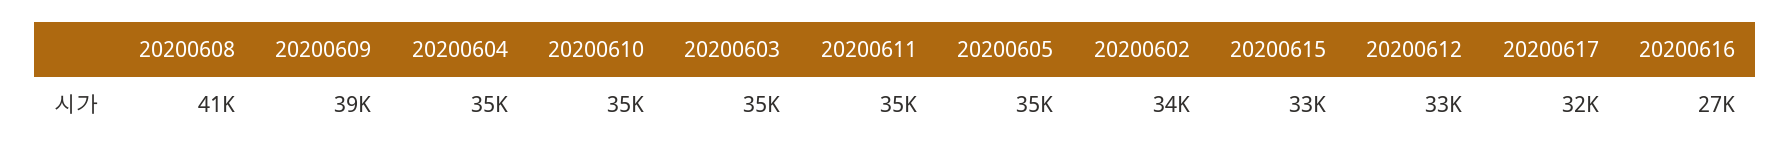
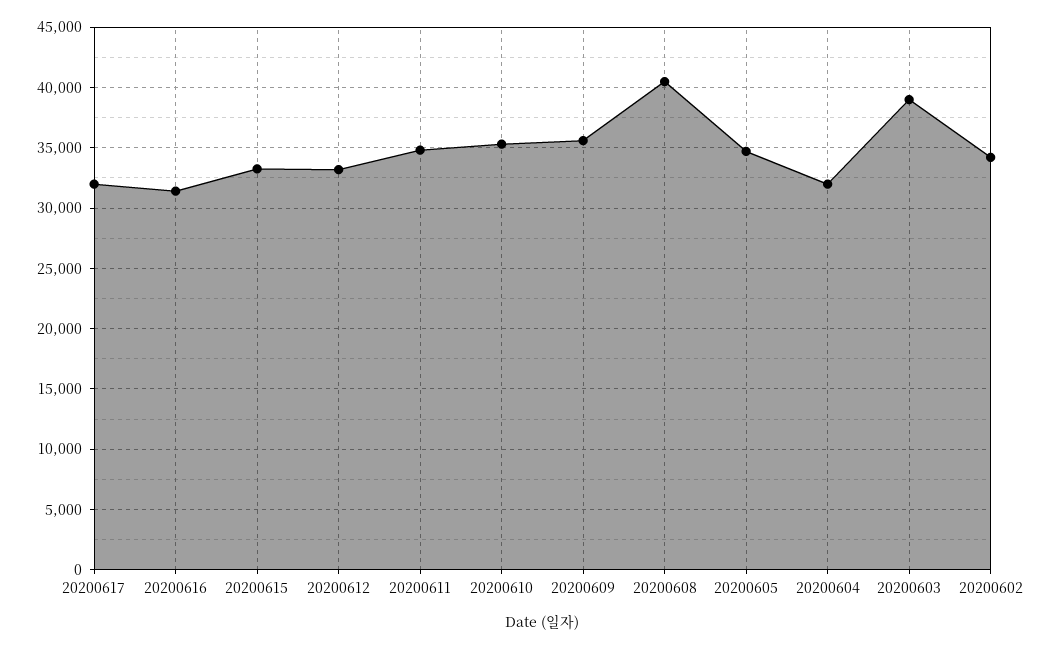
20200609: 39000 -> 35500
20200604: 35000 -> 32000
20200603: 35000 -> 39000
20200616: 27000 -> 31500

